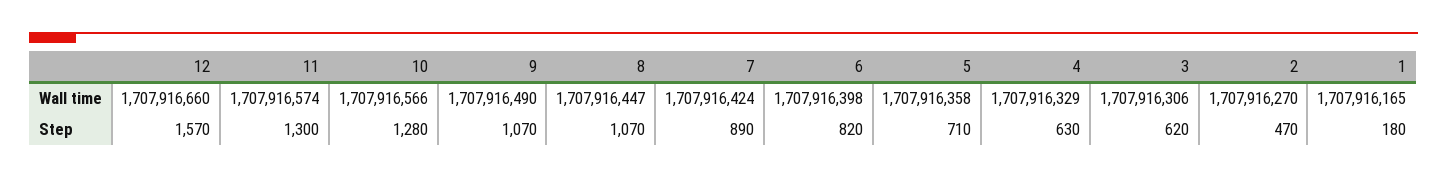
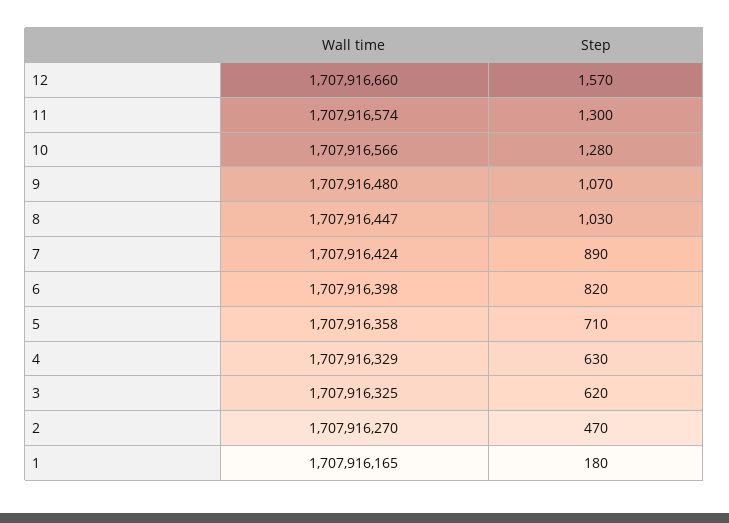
9, Wall time: 1707916490 -> 1707916480
3, Wall time: 1707916306 -> 1707916325
8, Step: 1070 -> 1030

